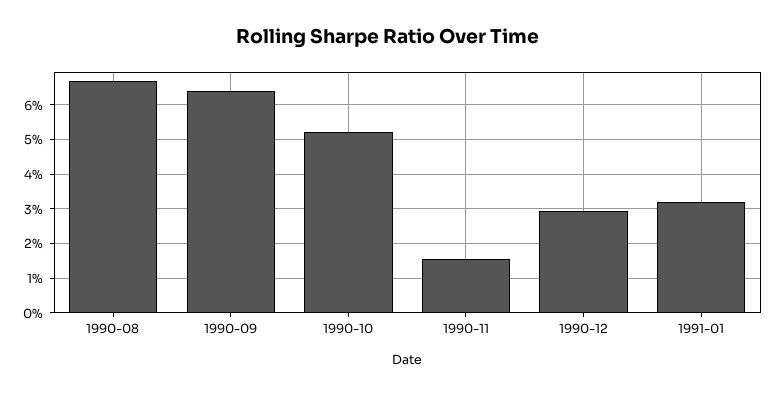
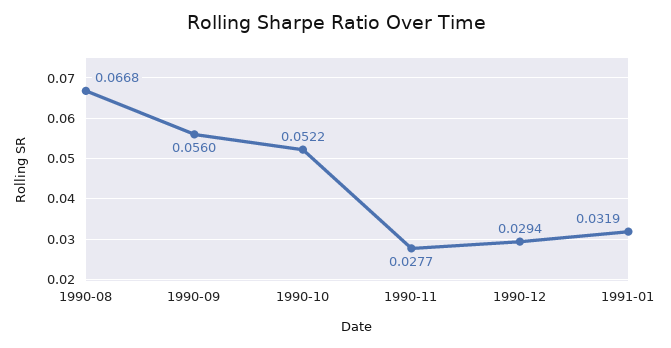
1990-09: 0.064 -> 0.056
1990-11: 0.016 -> 0.0277

